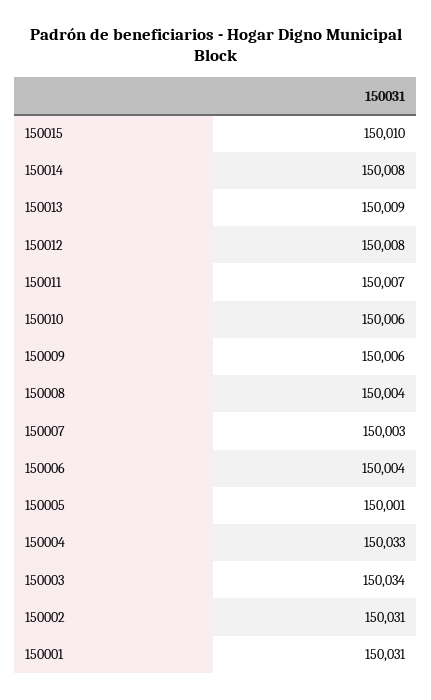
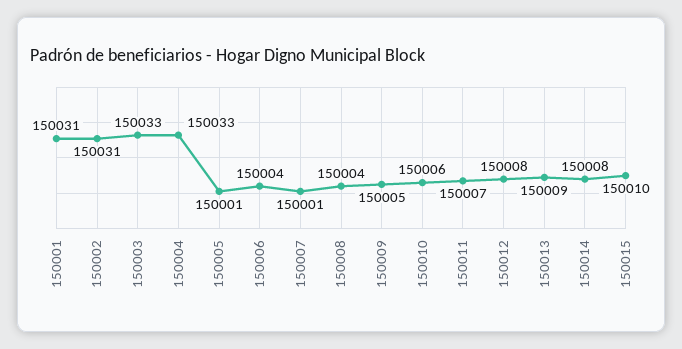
150009: 150006 -> 150005
150007: 150003 -> 150001
150003: 150034 -> 150033

